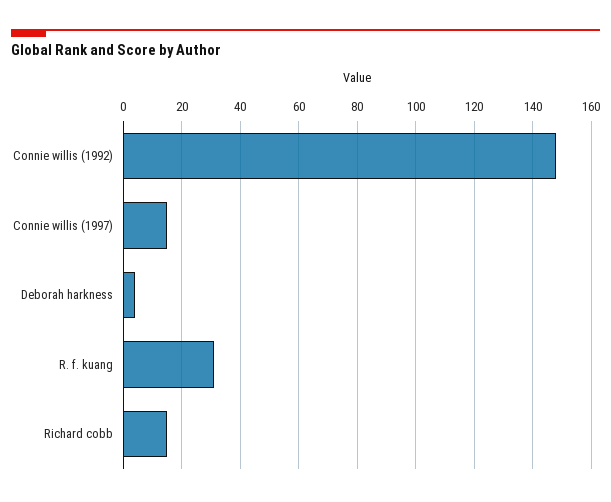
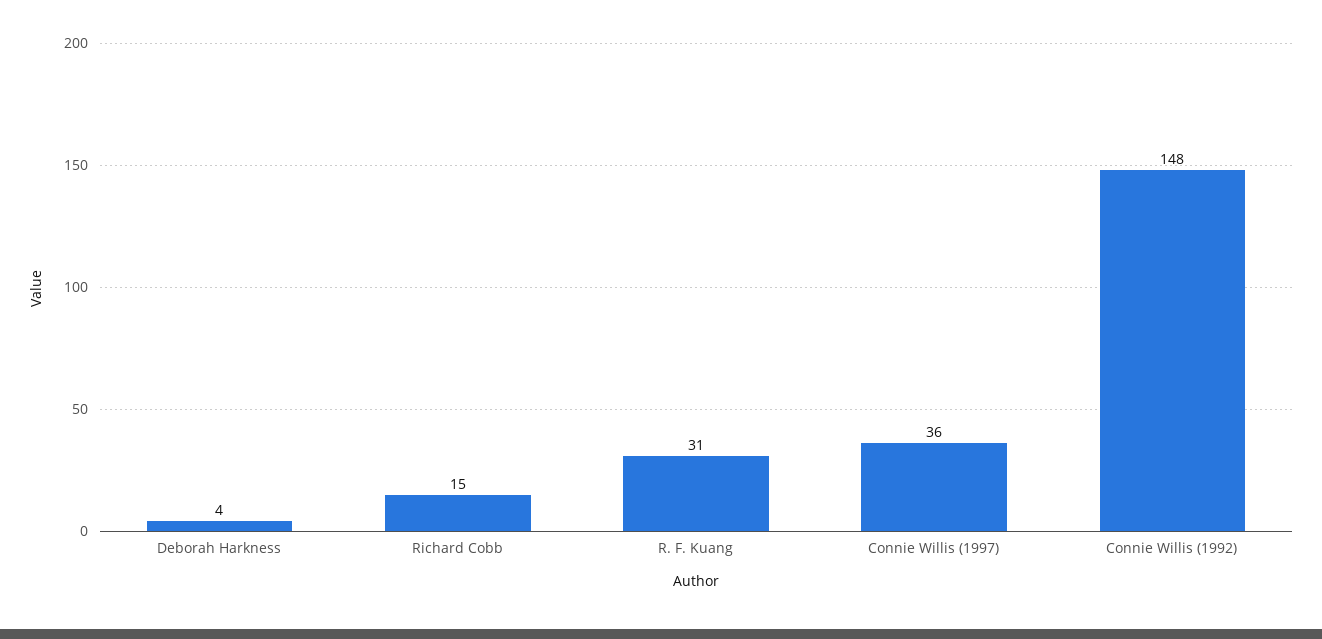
Connie willis (1997): 15 -> 36

